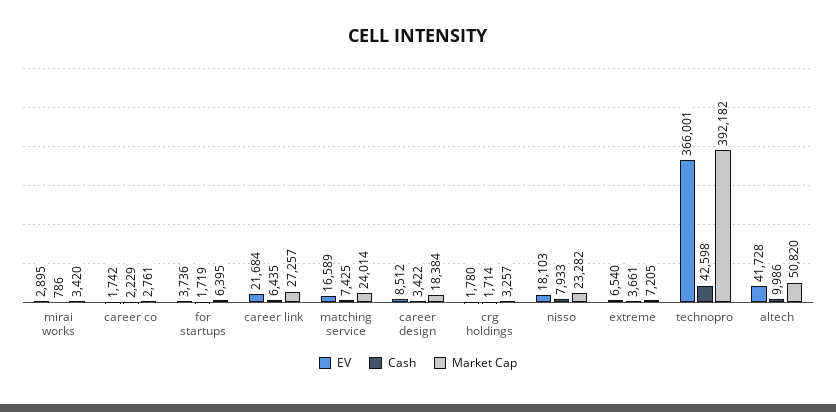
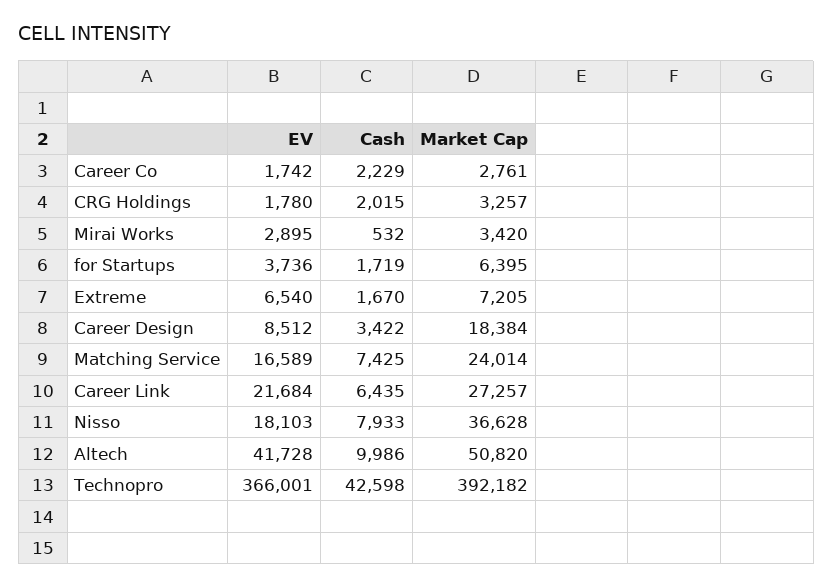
Cash, mirai works: 786 -> 532
Cash, crg holdings: 1714 -> 2015
Market Cap, nisso: 23282 -> 36628
Cash, extreme: 3661 -> 1670

